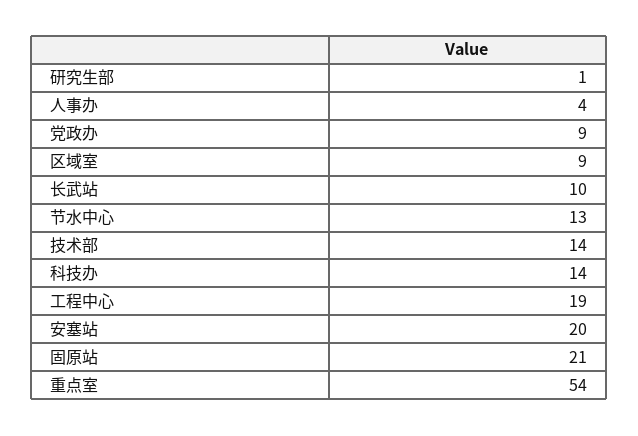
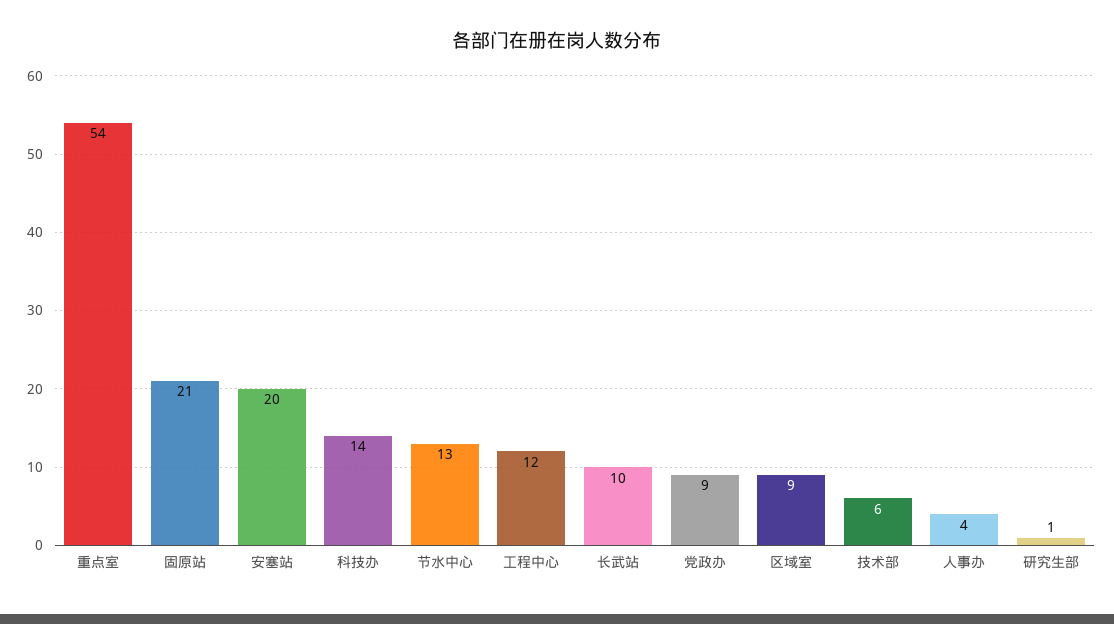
技术部: 14 -> 6
工程中心: 19 -> 12

